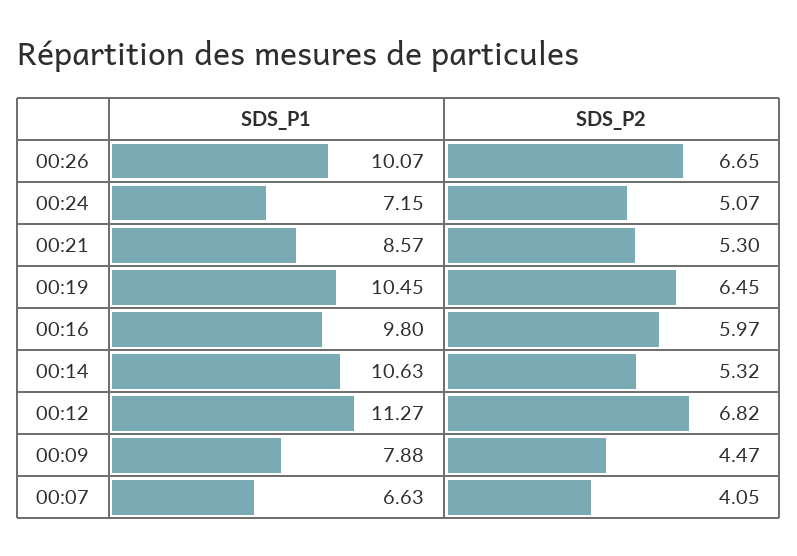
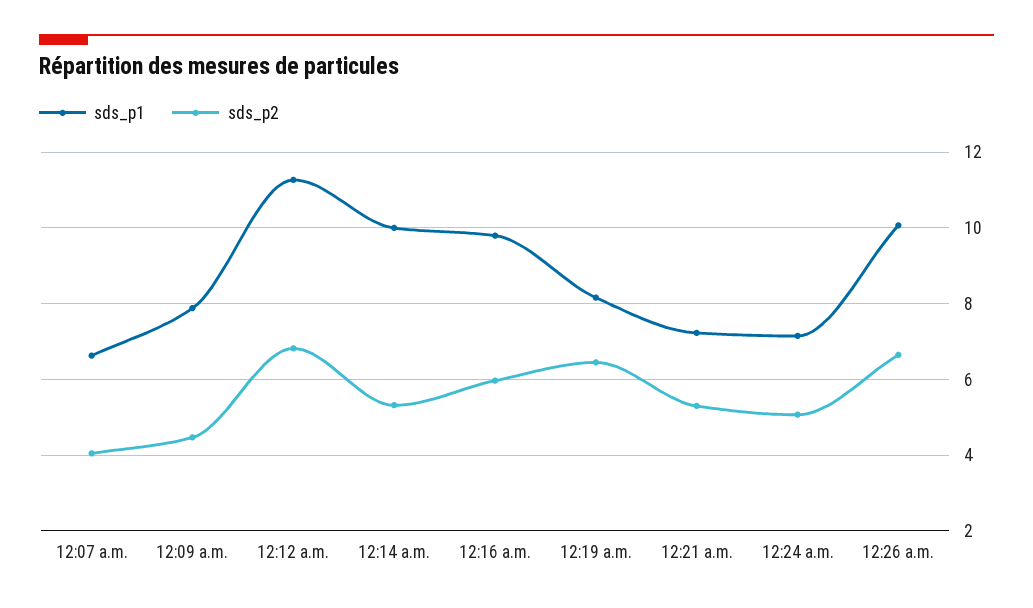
SDS_P1, 00:21: 8.57 -> 7.2
SDS_P1, 00:19: 10.45 -> 8.2
SDS_P1, 00:14: 10.63 -> 10

